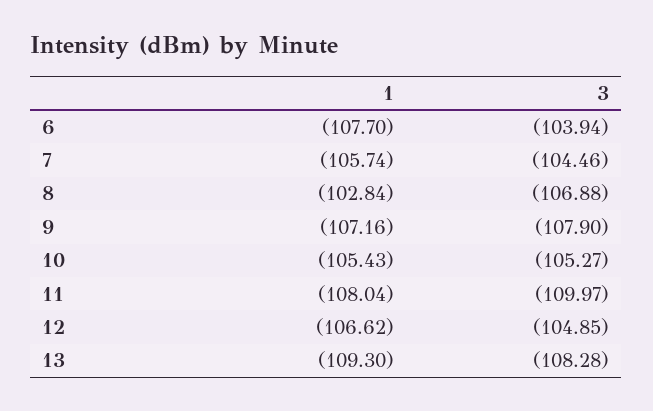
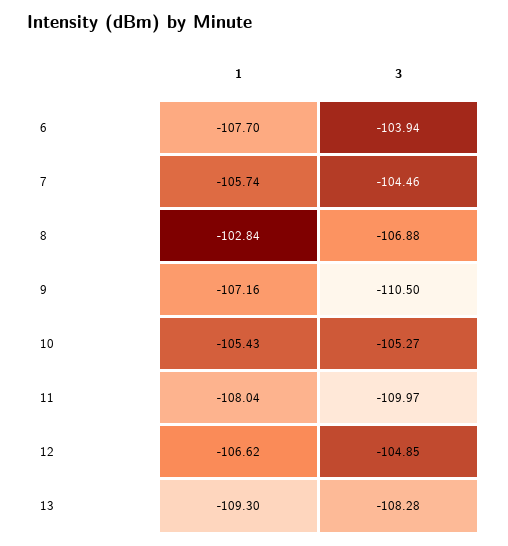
3, 9: -107.9 -> -110.5

